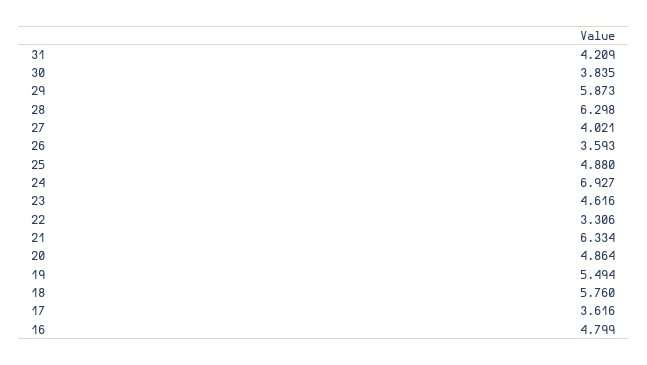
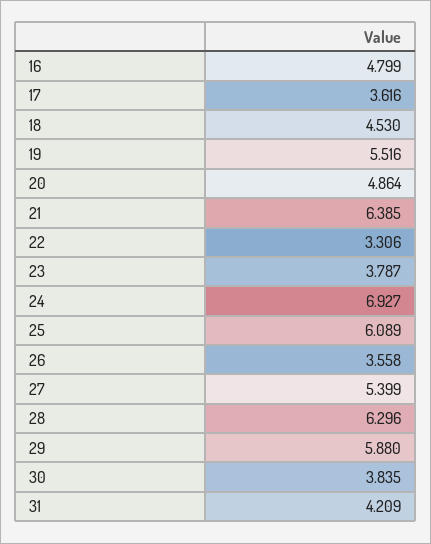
29: 5.873 -> 5.88
28: 6.298 -> 6.296
27: 4.021 -> 5.399
26: 3.593 -> 3.558
25: 4.88 -> 6.089
23: 4.616 -> 3.787
21: 6.334 -> 6.385
19: 5.494 -> 5.516
18: 5.76 -> 4.53

